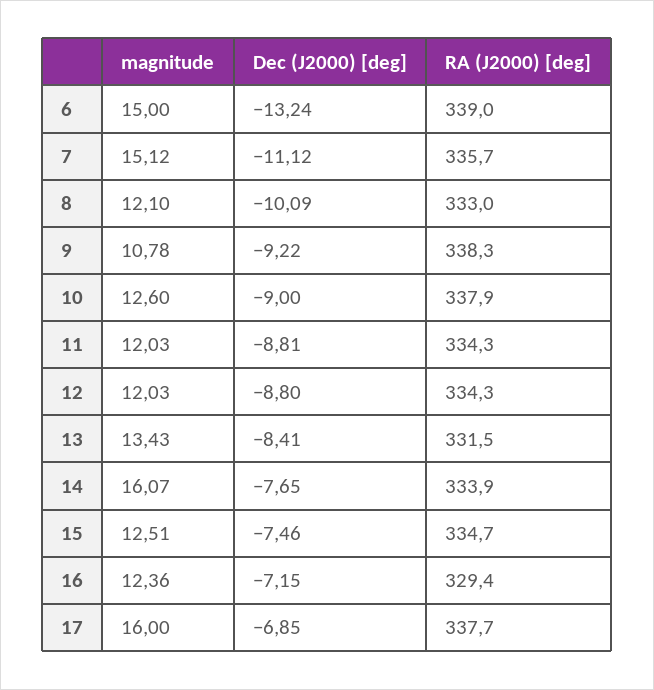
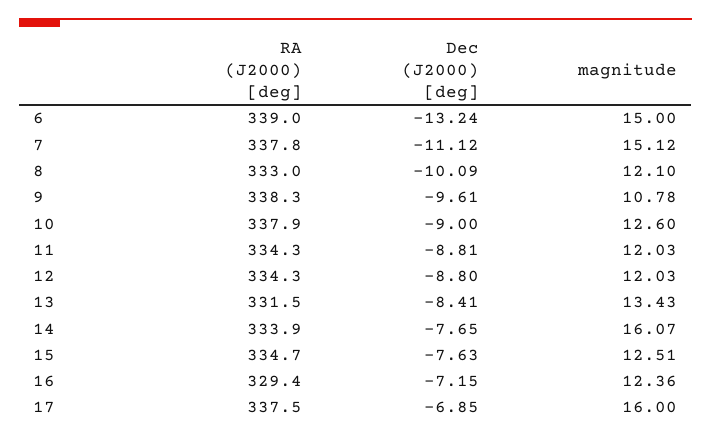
RA (J2000) [deg], 7: 335.7 -> 337.8
Dec (J2000) [deg], 9: -9.22 -> -9.61
Dec (J2000) [deg], 15: -7.46 -> -7.63
RA (J2000) [deg], 17: 337.7 -> 337.5

